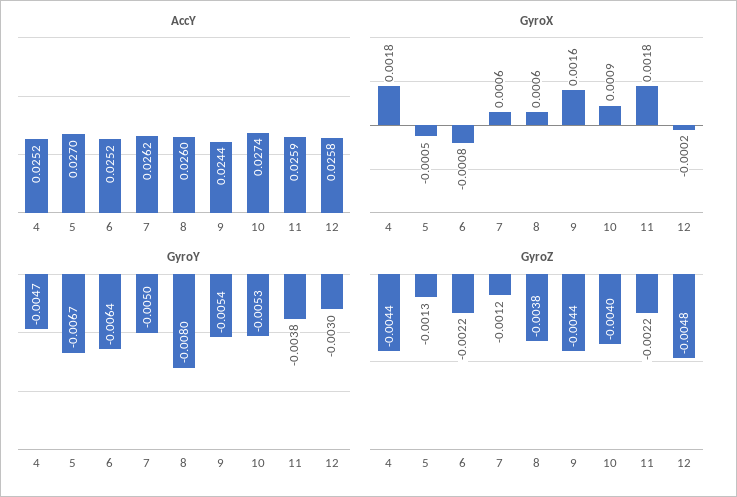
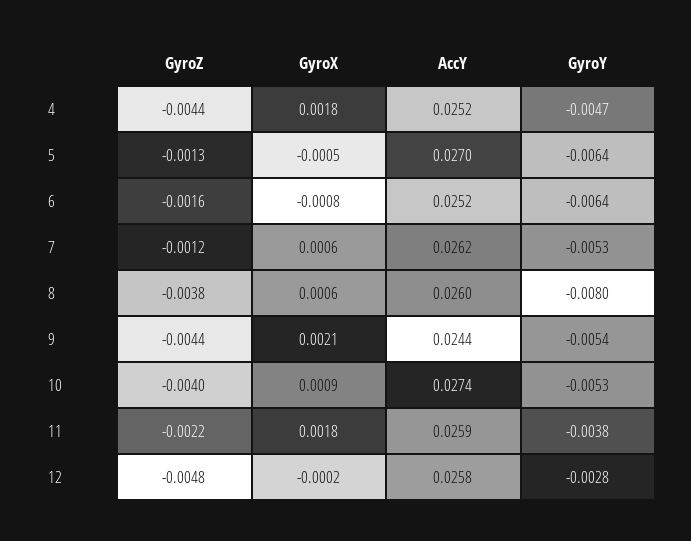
GyroX, 9: 0.0016 -> 0.0021
GyroY, 5: -0.0067 -> -0.0064
GyroY, 7: -0.005 -> -0.0053
GyroY, 12: -0.003 -> -0.0028
GyroZ, 6: -0.0022 -> -0.0016

